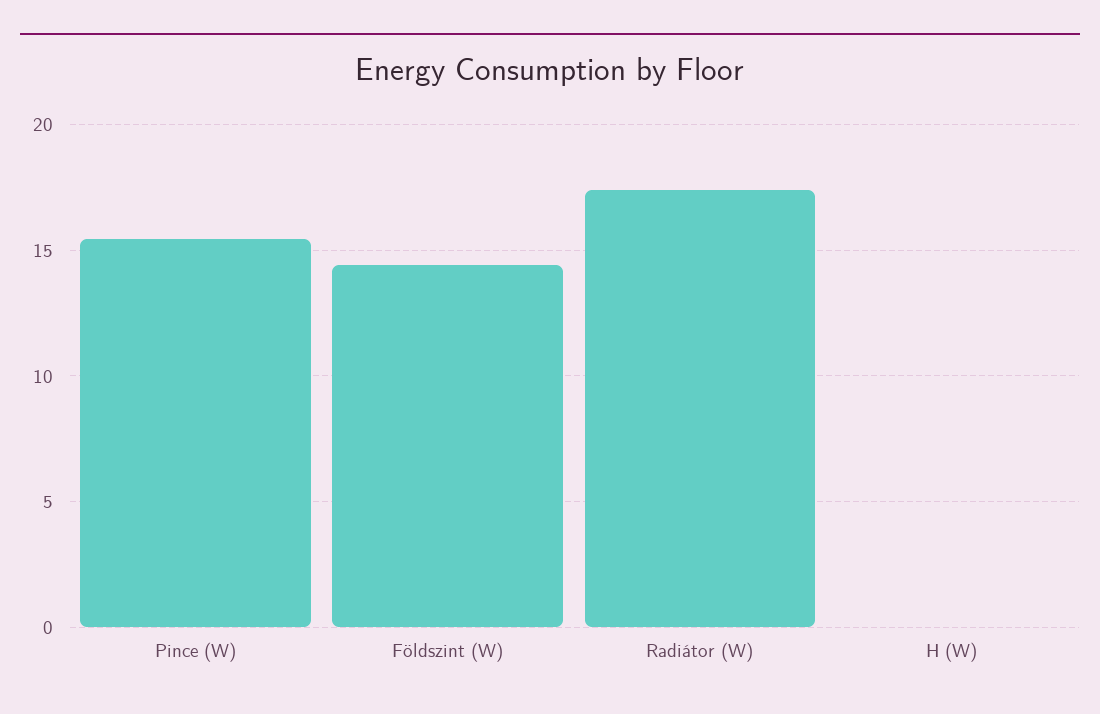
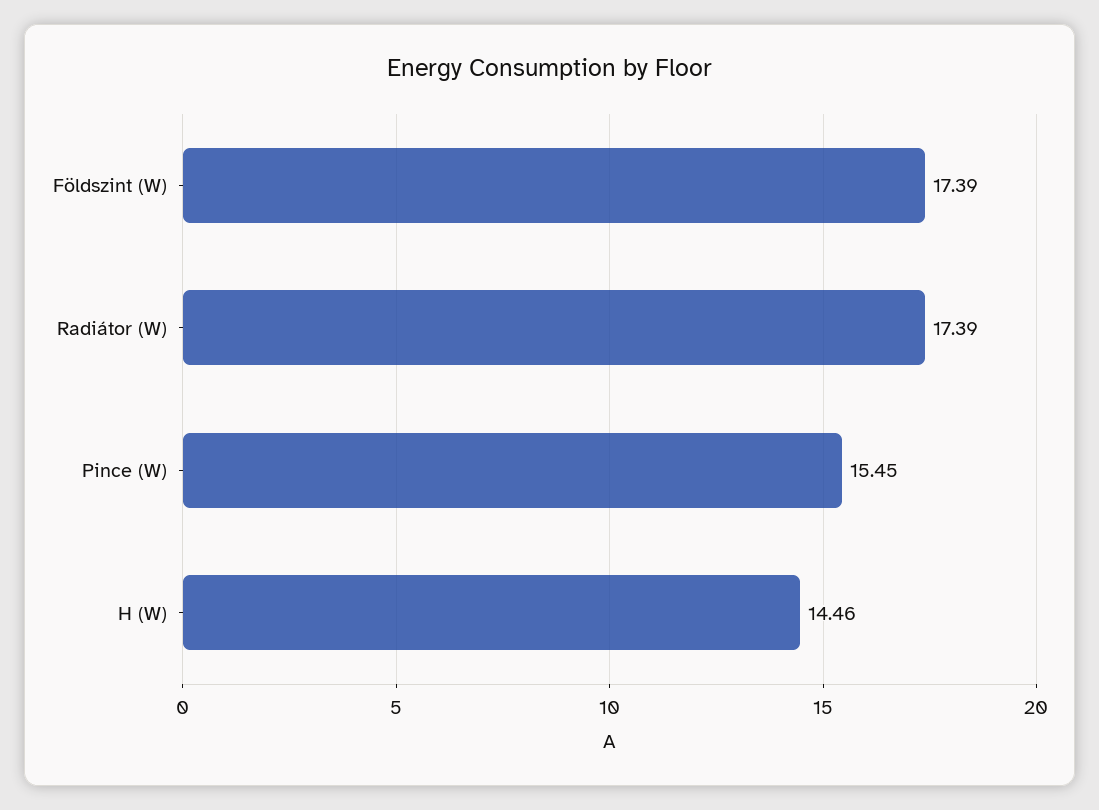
Földszint (W): 14.5 -> 17.39
H (W): 0 -> 14.46

